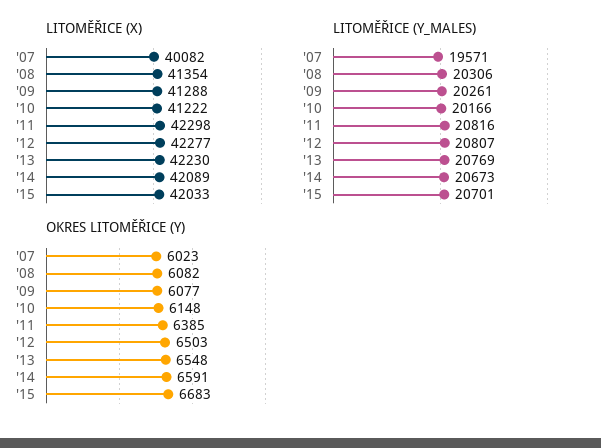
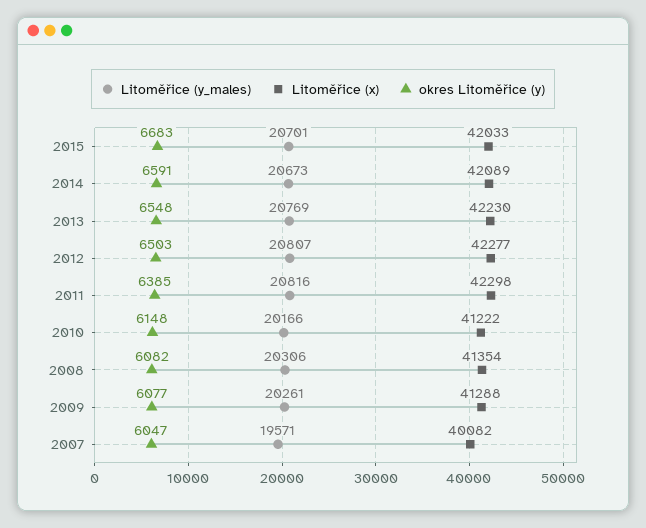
OKRES LITOMĚŘICE (Y), '07: 6023 -> 6047

